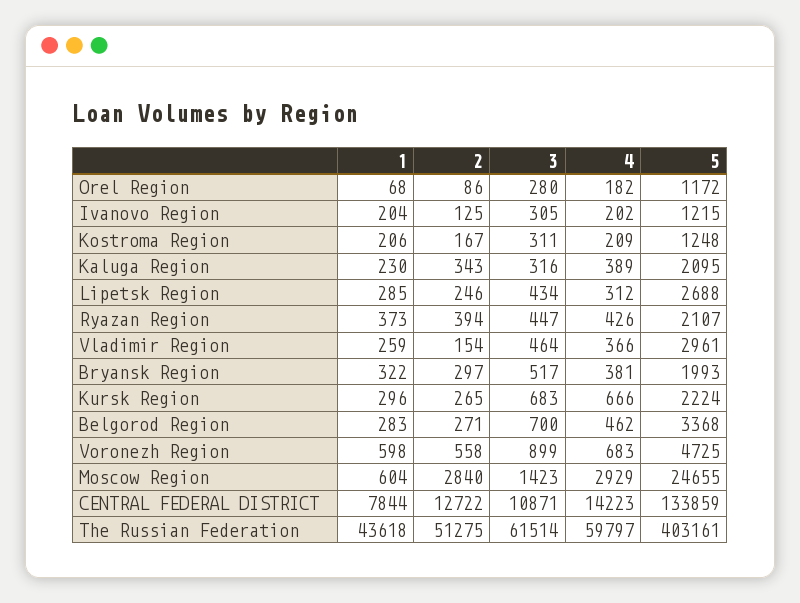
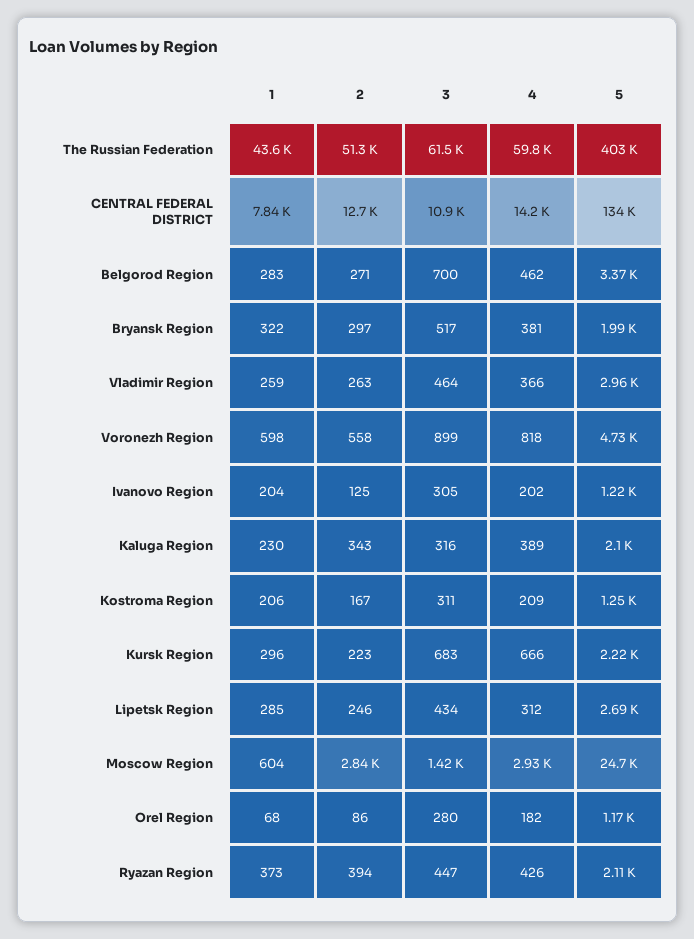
2, Vladimir Region: 154 -> 263
2, Kursk Region: 265 -> 223
4, Voronezh Region: 683 -> 818

